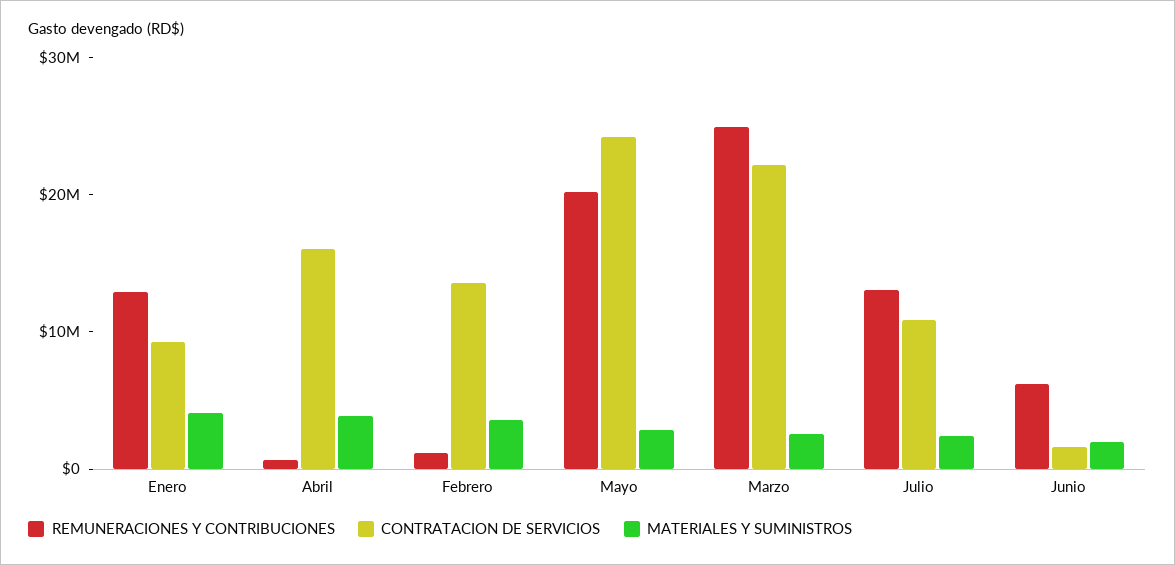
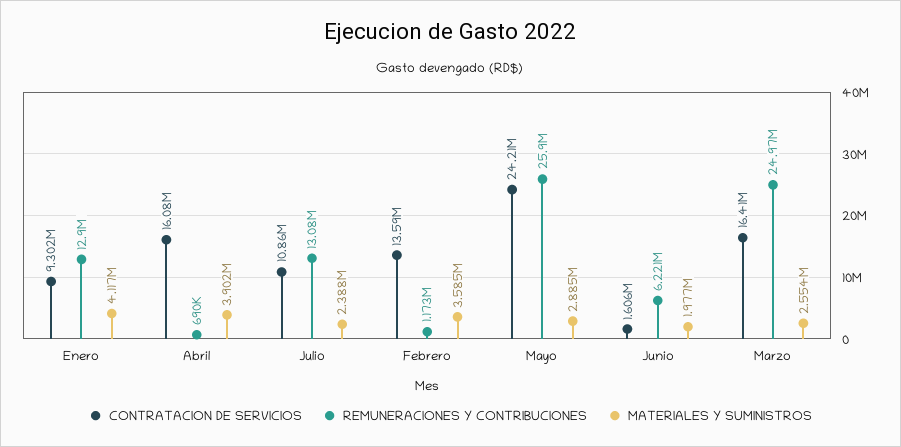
REMUNERACIONES Y CONTRIBUCIONES, Mayo: 20000000 -> 25900000
CONTRATACION DE SERVICIOS, Marzo: 22000000 -> 16410000

